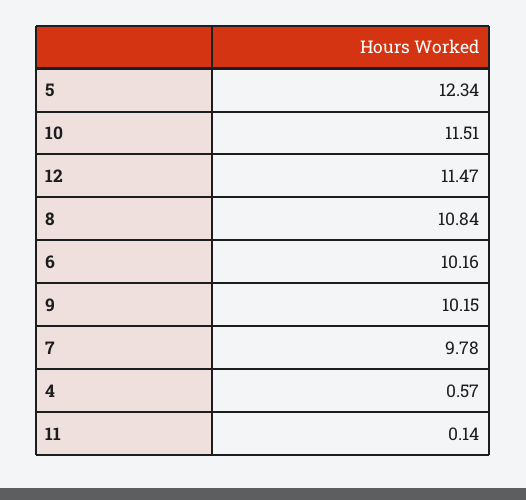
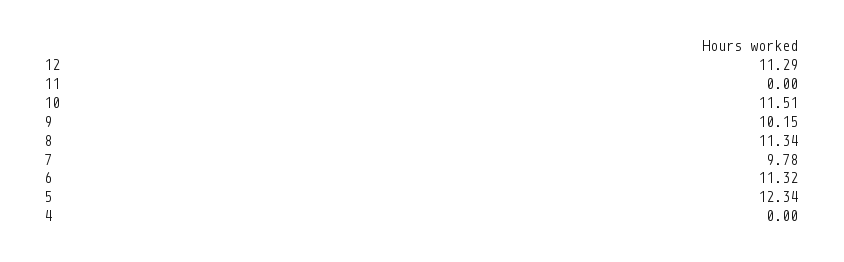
12: 11.47 -> 11.29
8: 10.84 -> 11.34
6: 10.16 -> 11.32
4: 0.57 -> 0
11: 0.14 -> 0

